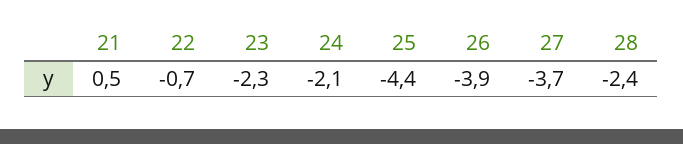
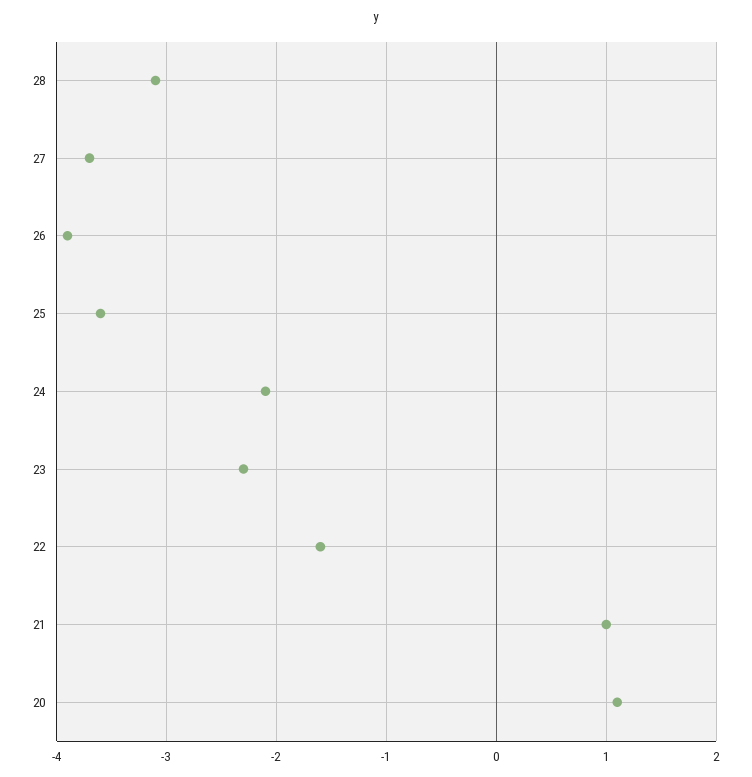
21: 0.5 -> 1
22: -0.7 -> -1.6
25: -4.4 -> -3.6
28: -2.4 -> -3.1
20: none -> 1.1

